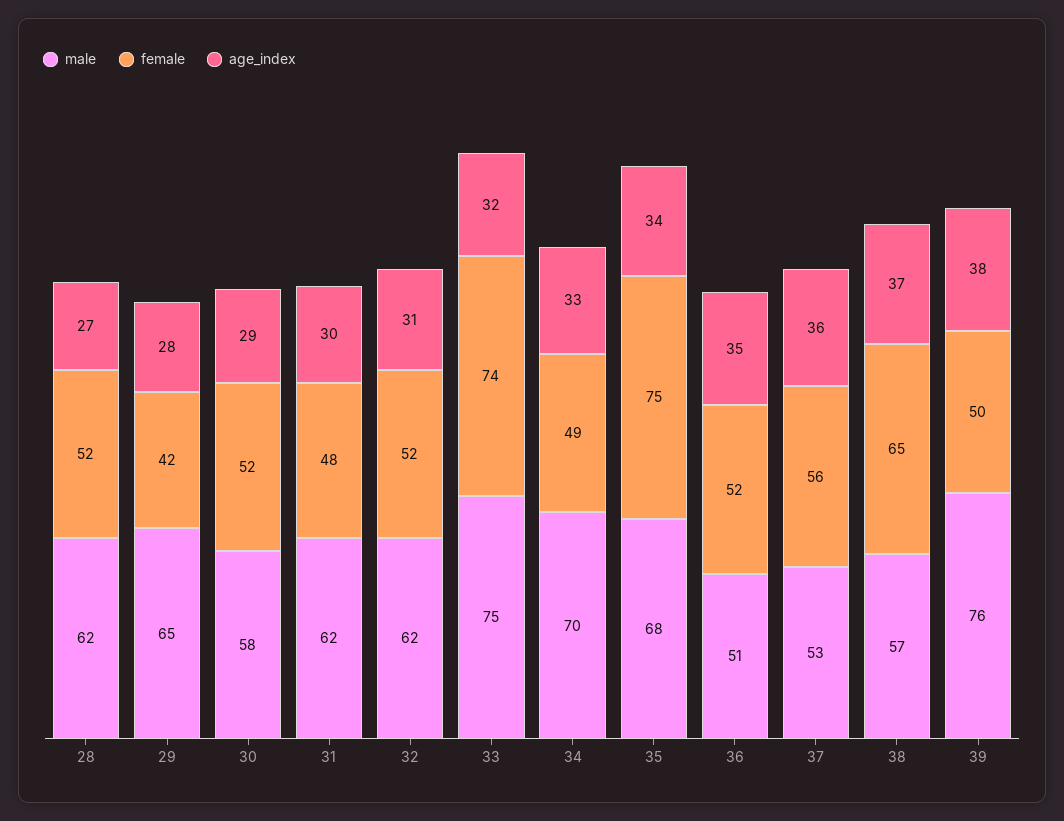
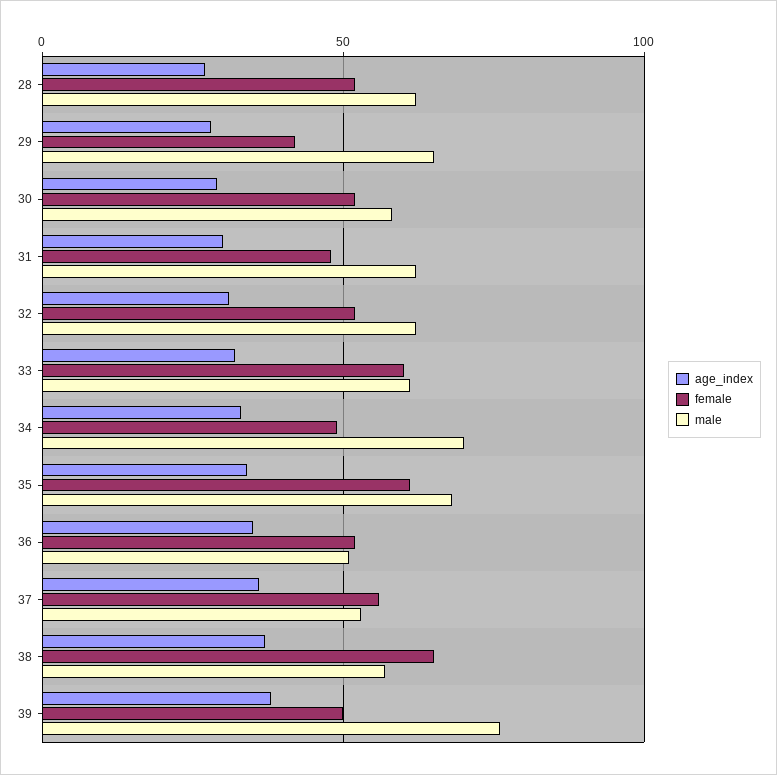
male, 33: 75 -> 60
female, 33: 74 -> 60
female, 35: 75 -> 60

